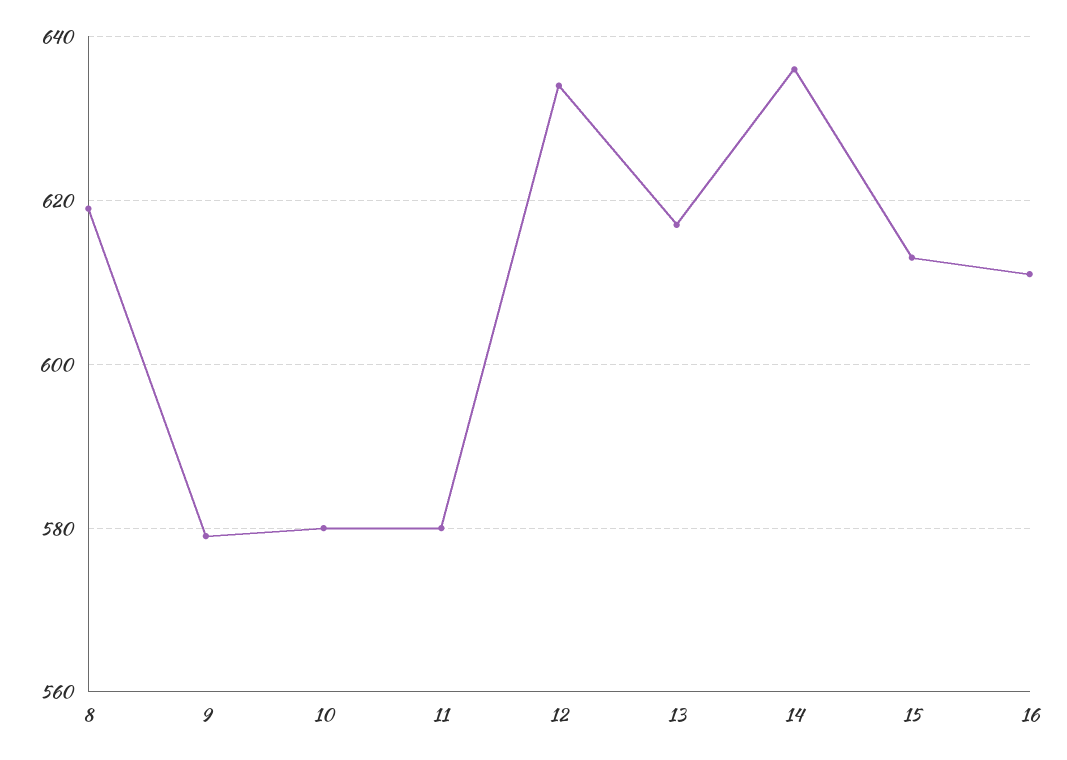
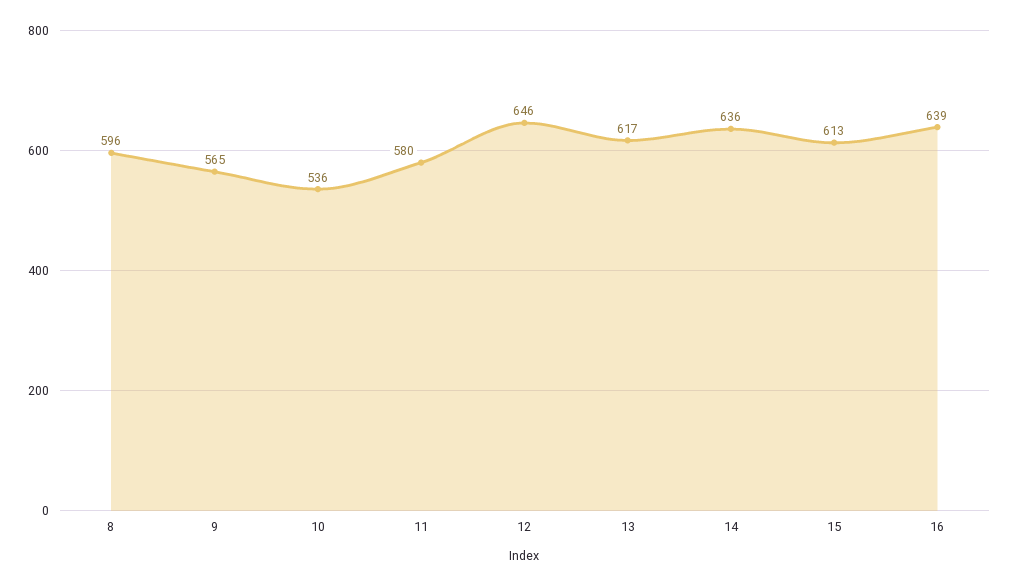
8: 620 -> 596
9: 580 -> 565
10: 580 -> 536
12: 635 -> 646
16: 610 -> 639

